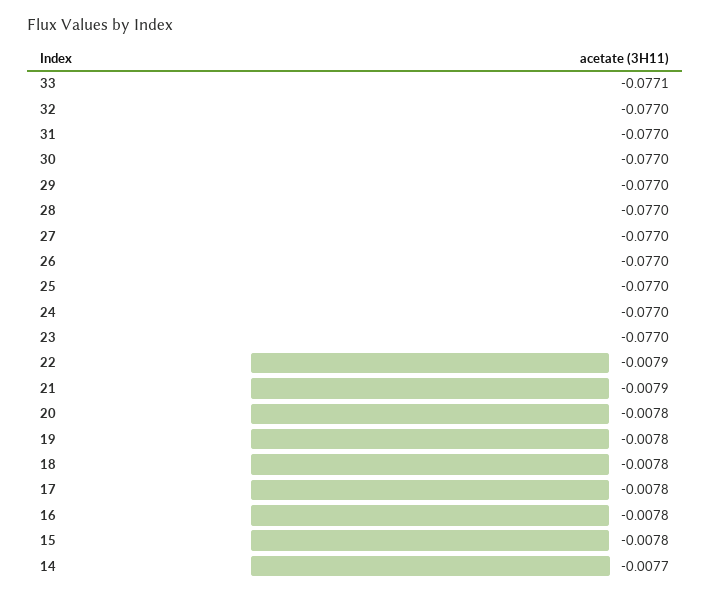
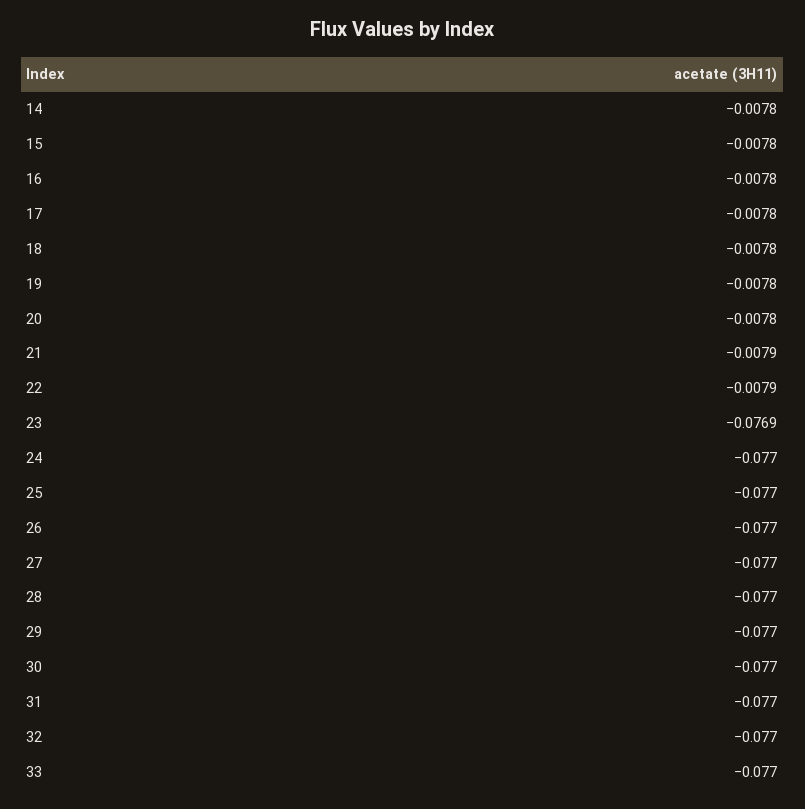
33: -0.0771 -> -0.077
23: -0.077 -> -0.0769
14: -0.0077 -> -0.0078

